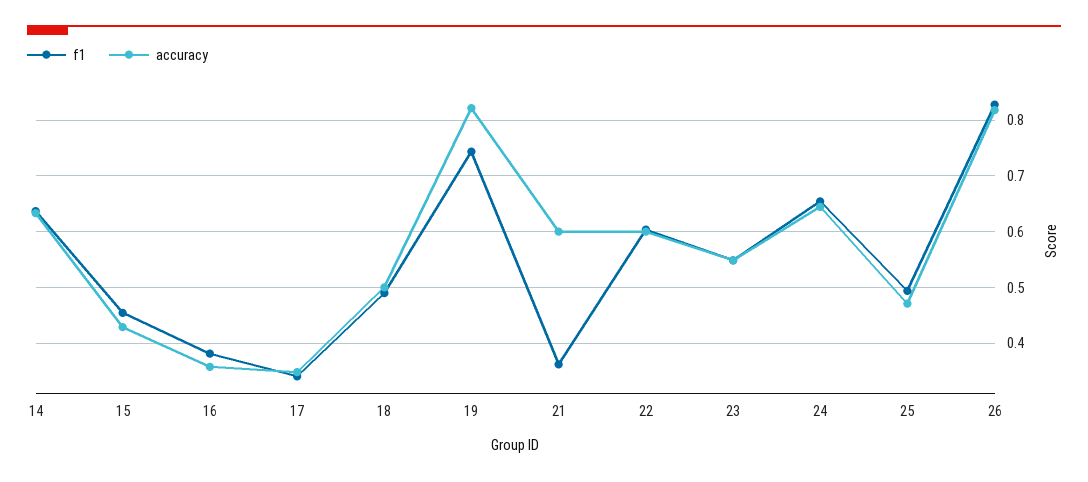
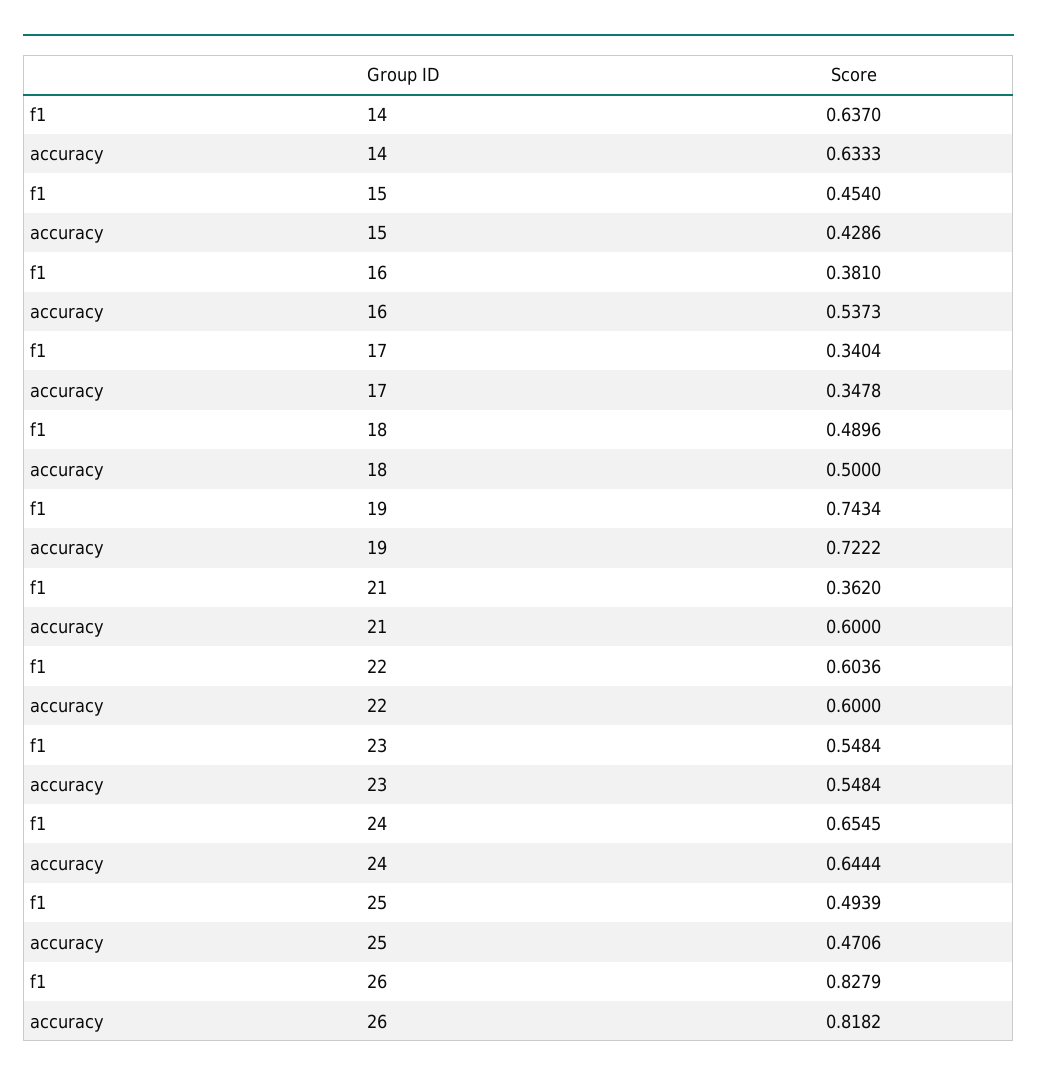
accuracy, 16: 0.36 -> 0.5373
accuracy, 19: 0.82 -> 0.7222

